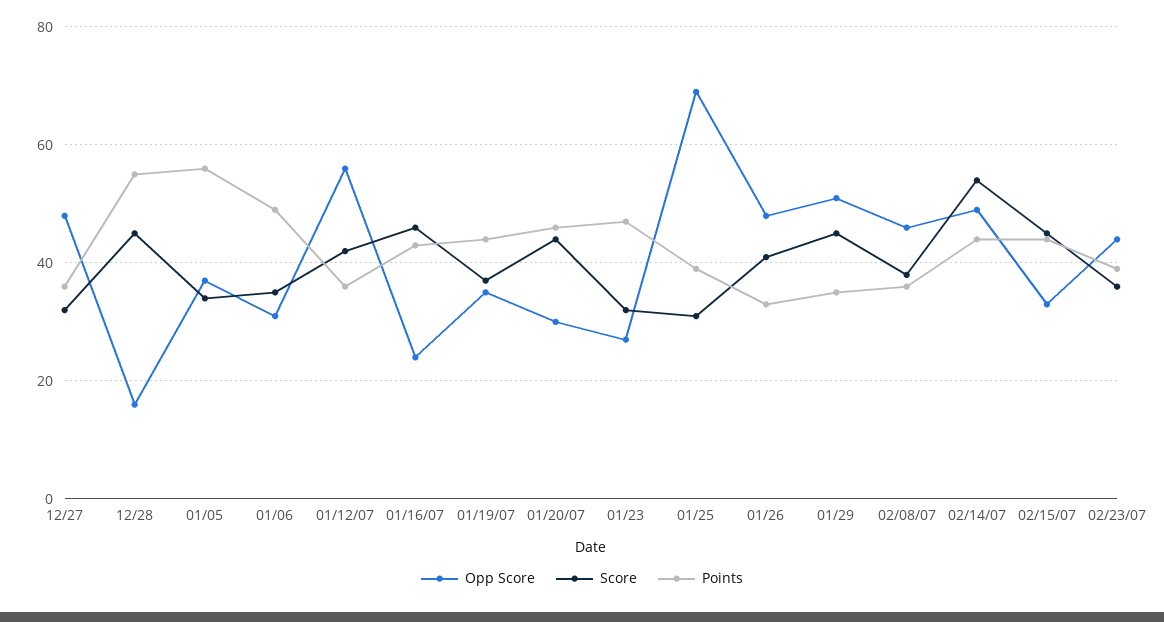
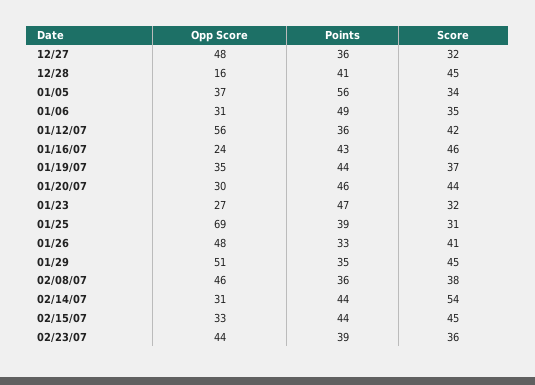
Points, 12/28: 55 -> 41
Opp Score, 02/14/07: 50 -> 31

